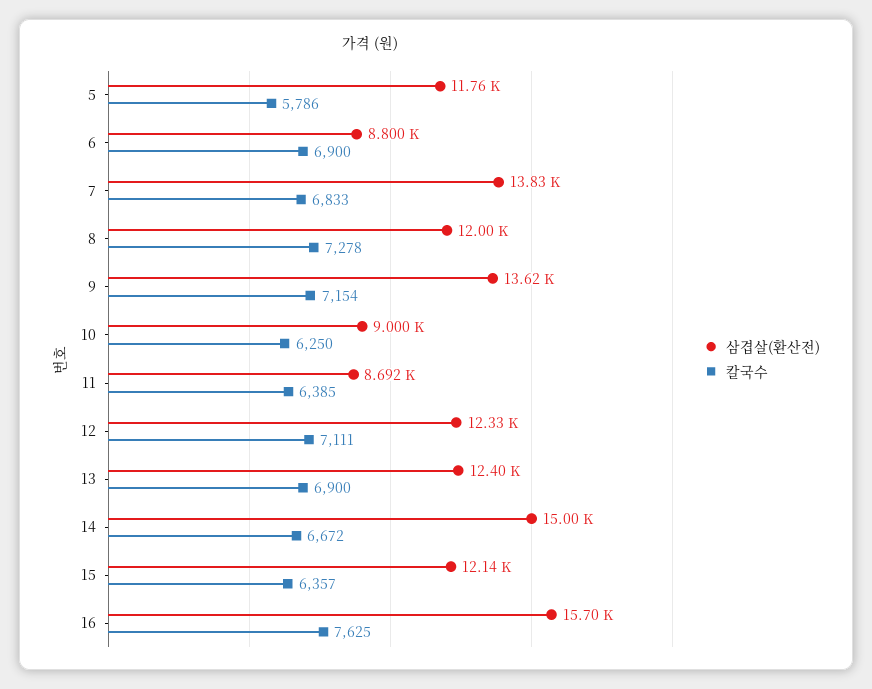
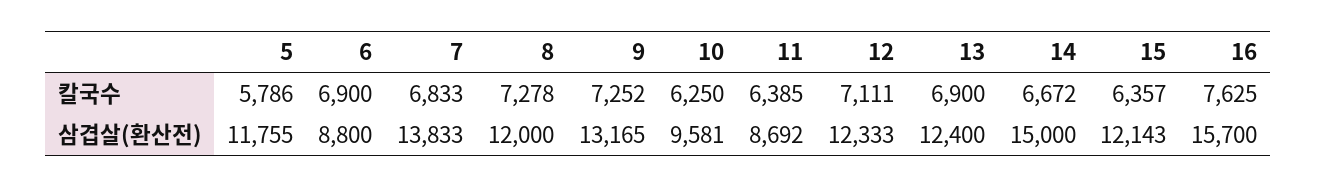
삼겹살(환산전), 9: 13620 -> 13165
칼국수, 9: 7154 -> 7252
삼겹살(환산전), 10: 9000 -> 9581

